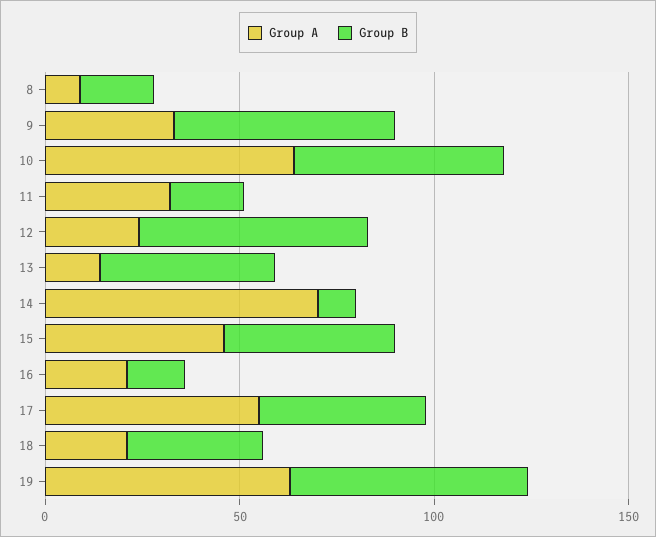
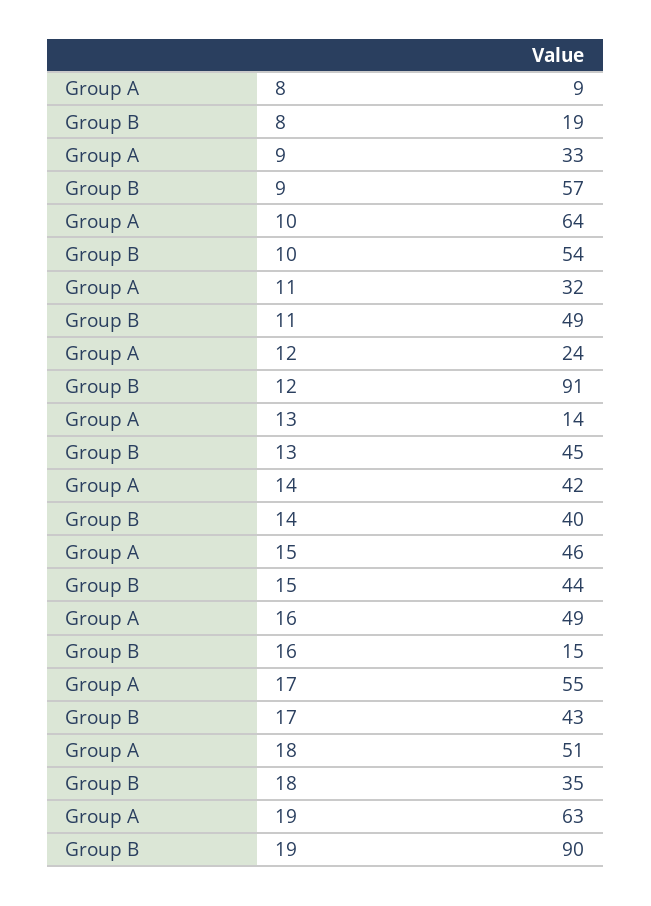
Group B, 11: 20 -> 49
Group B, 12: 60 -> 91
Group A, 14: 70 -> 42
Group B, 14: 10 -> 40
Group A, 16: 20 -> 49
Group A, 18: 20 -> 51
Group B, 19: 60 -> 90

